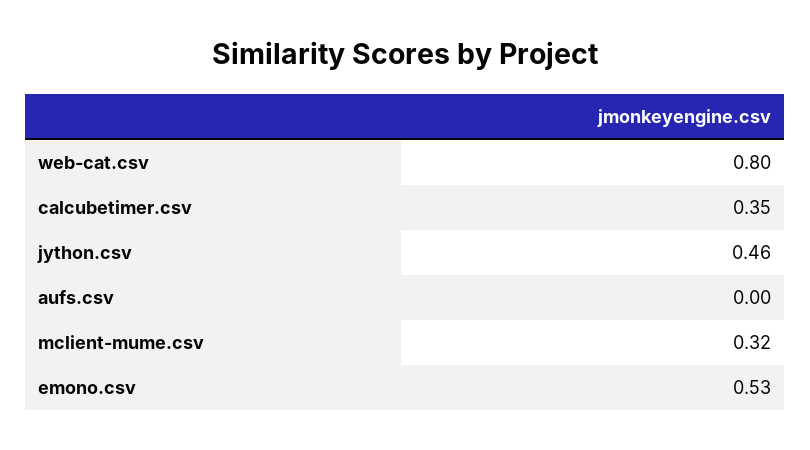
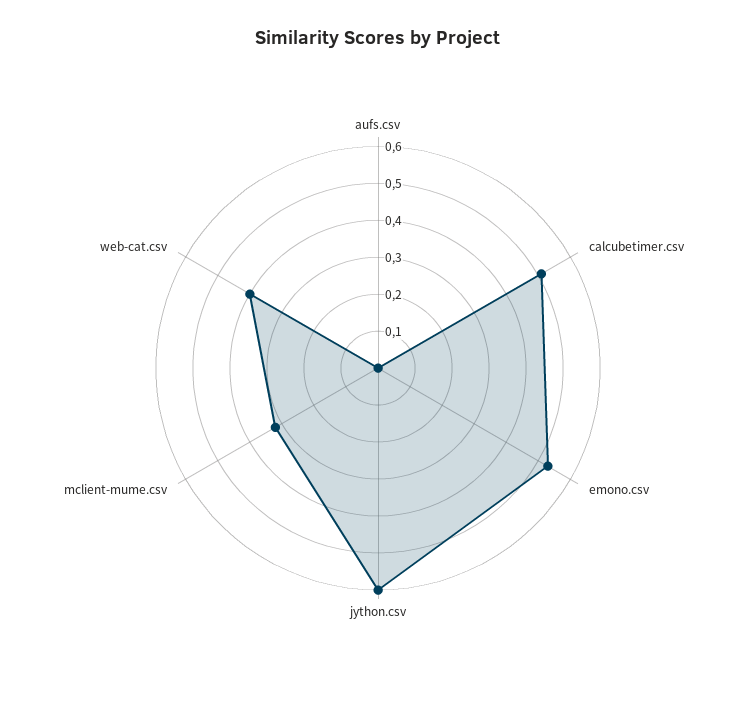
web-cat.csv: 0.8 -> 0.4
calcubetimer.csv: 0.35 -> 0.5
jython.csv: 0.46 -> 0.6

